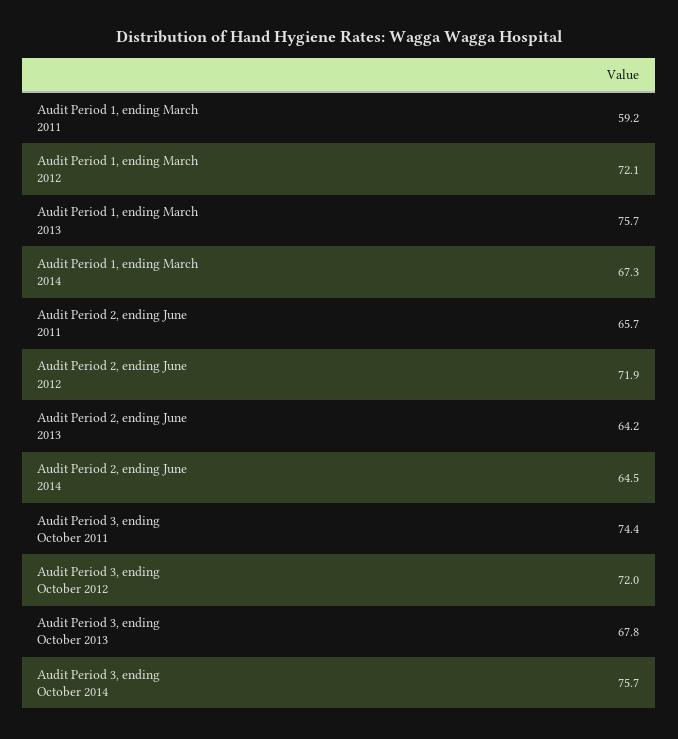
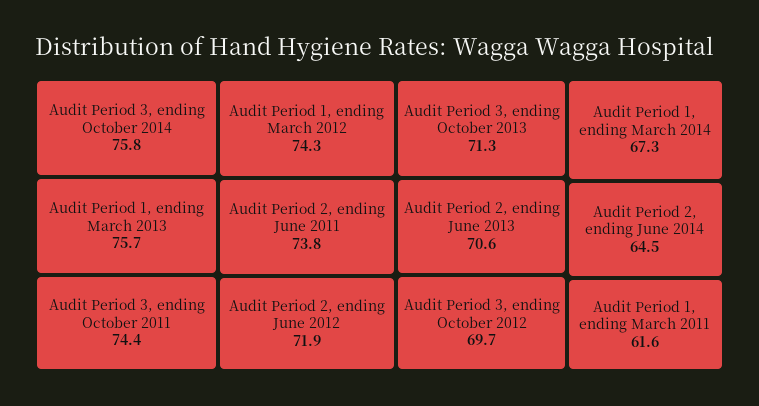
Audit Period 1, ending March 2011: 59.2 -> 61.6
Audit Period 1, ending March 2012: 72.1 -> 74.3
Audit Period 2, ending June 2011: 65.7 -> 73.8
Audit Period 2, ending June 2013: 64.2 -> 70.6
Audit Period 3, ending October 2012: 72 -> 69.7
Audit Period 3, ending October 2013: 67.8 -> 71.3
Audit Period 3, ending October 2014: 75.7 -> 75.8

